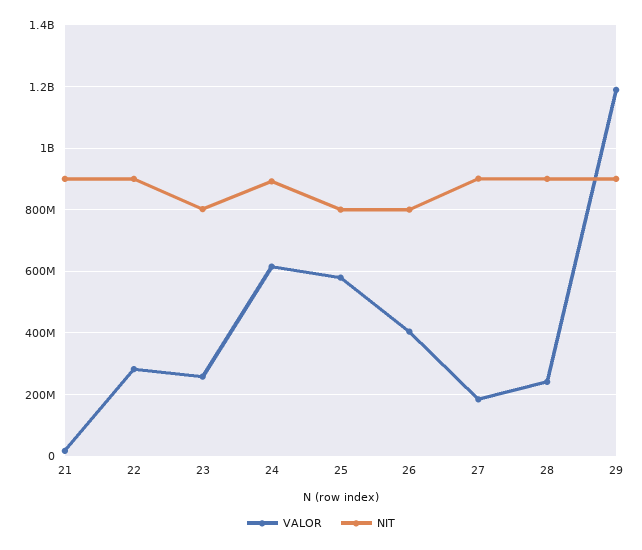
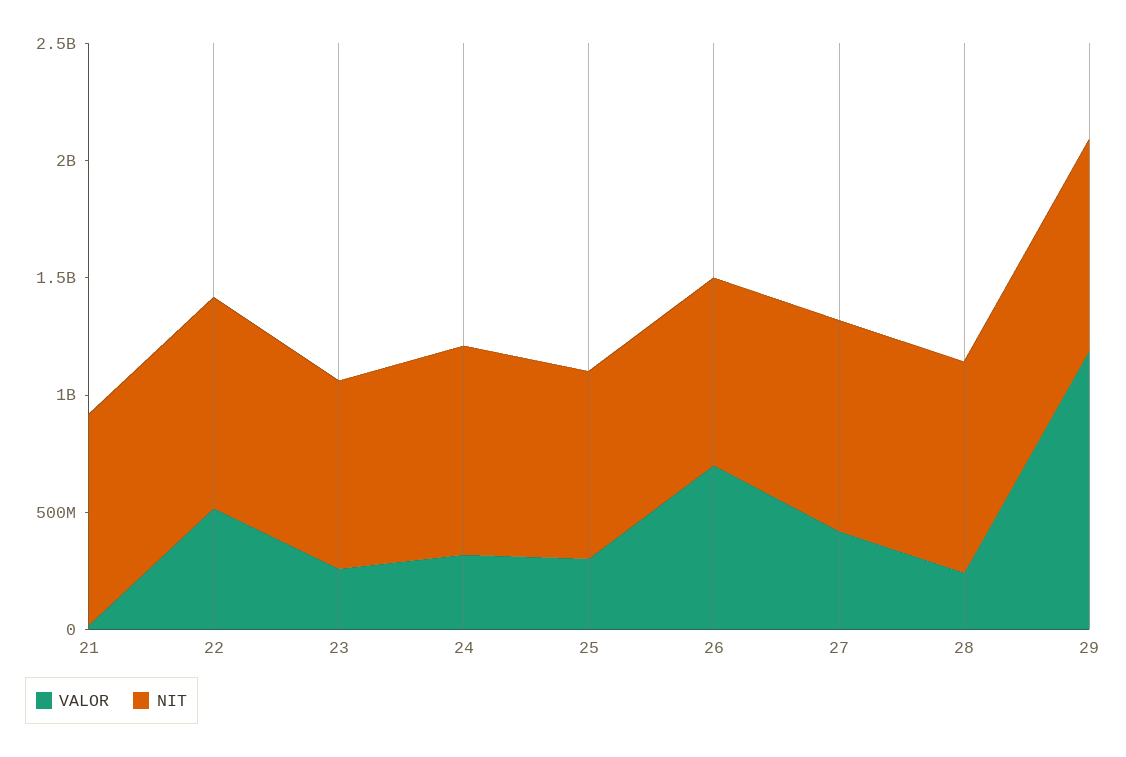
VALOR, 22: 280000000 -> 500000000
VALOR, 24: 620000000 -> 300000000
VALOR, 25: 580000000 -> 300000000
VALOR, 26: 400000000 -> 700000000
VALOR, 27: 180000000 -> 400000000

